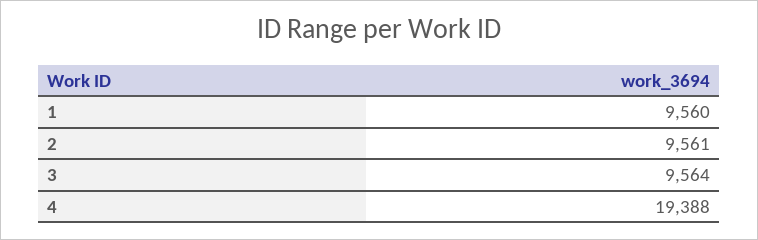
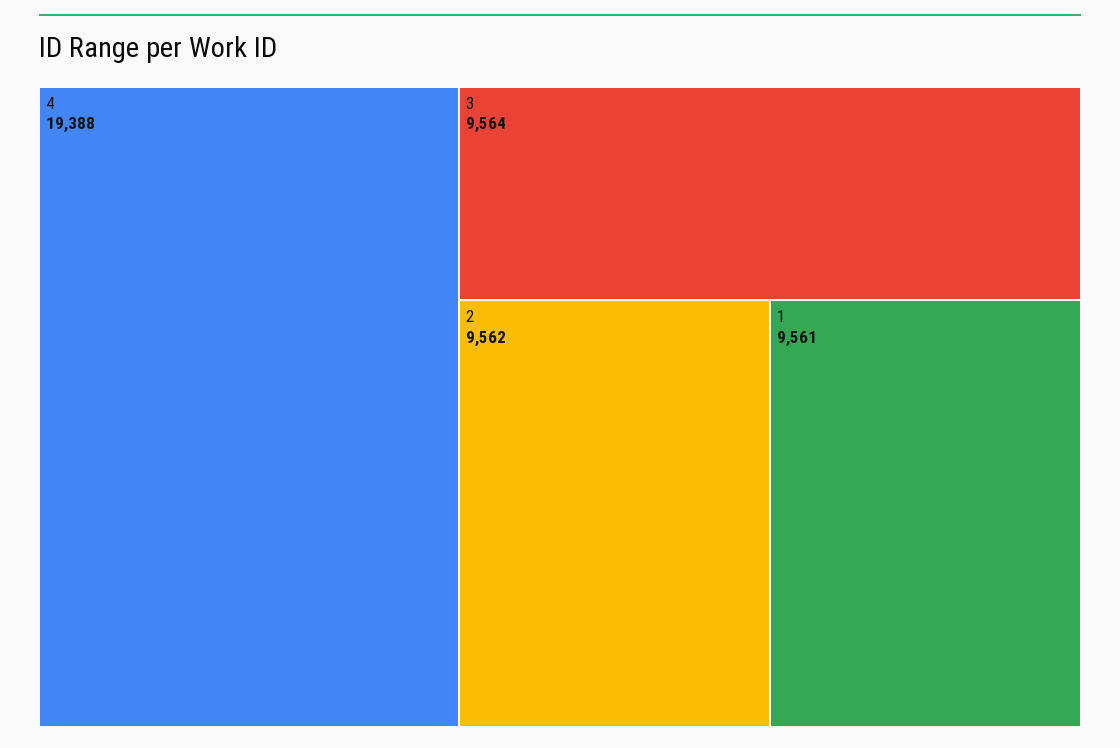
1: 9560 -> 9561
2: 9561 -> 9562

